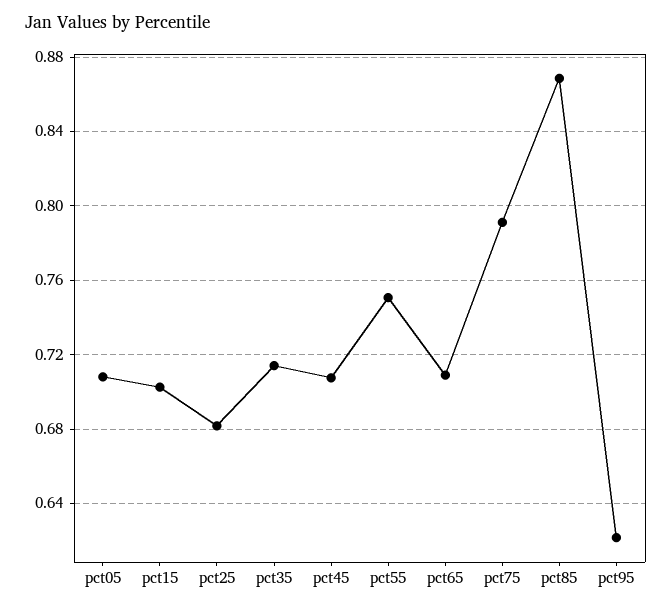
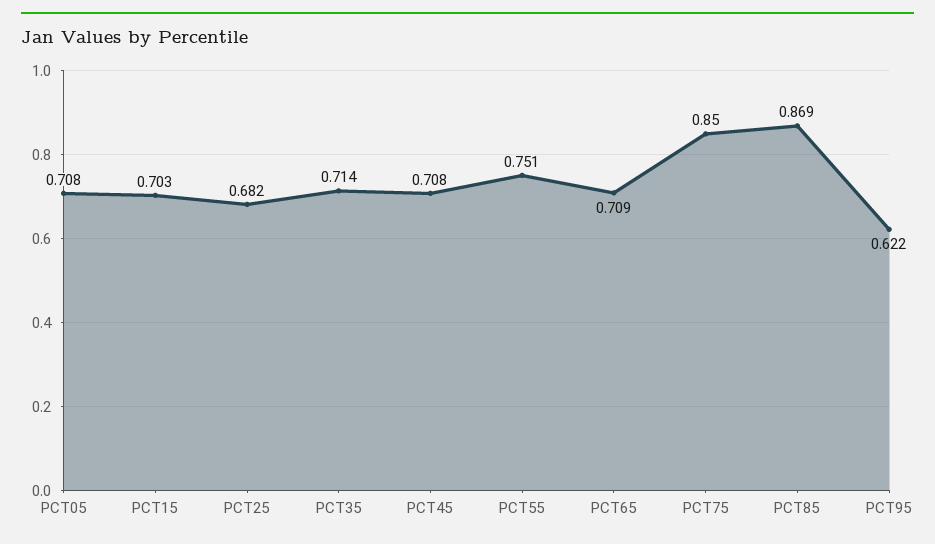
pct75: 0.79 -> 0.85

